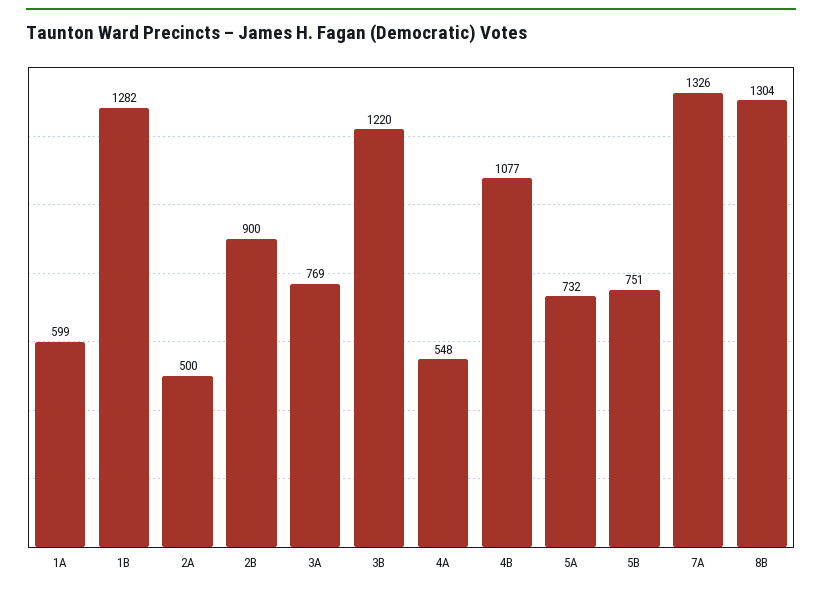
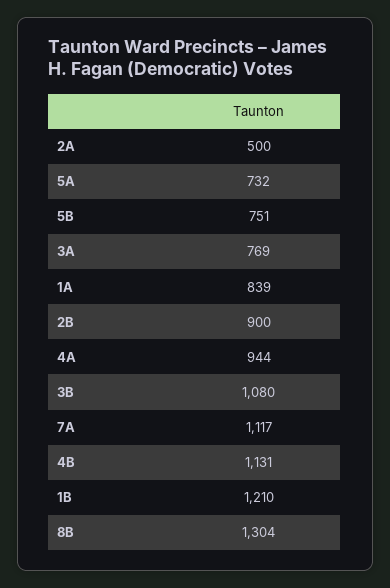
1A: 599 -> 839
1B: 1282 -> 1210
3B: 1220 -> 1080
4A: 548 -> 944
4B: 1077 -> 1131
7A: 1326 -> 1117

